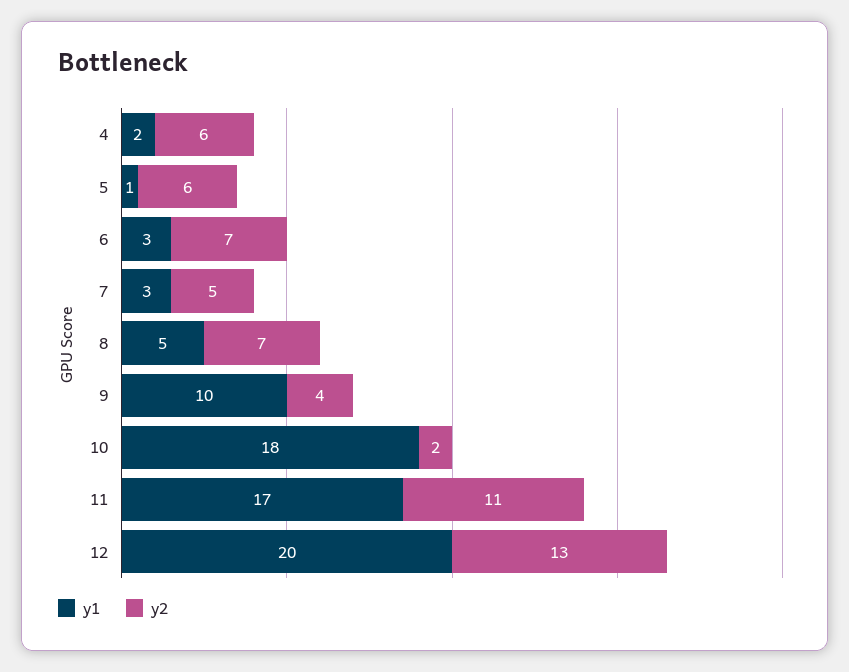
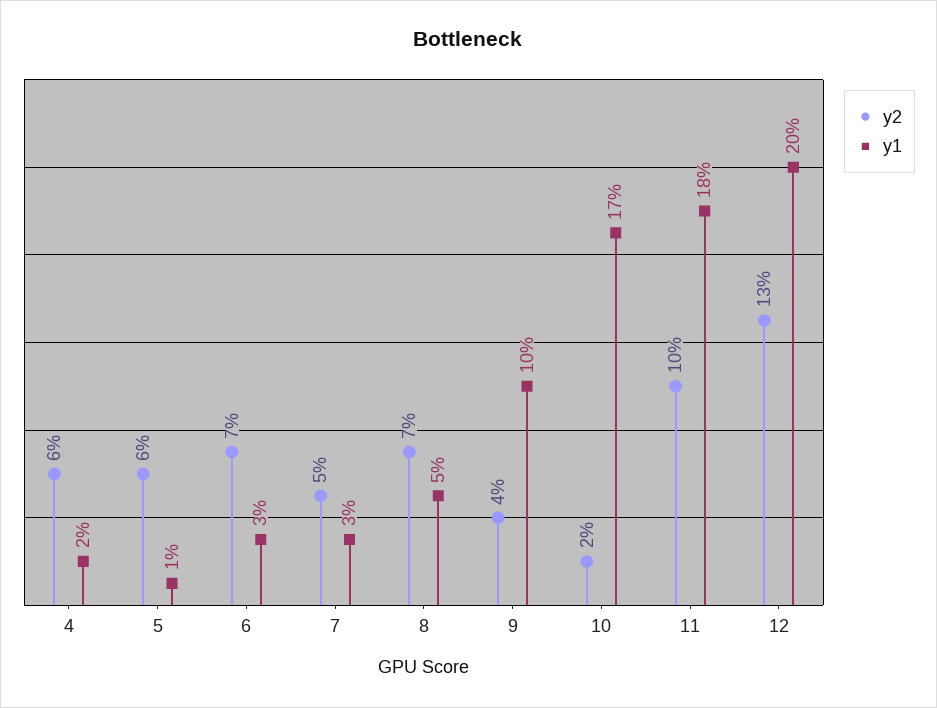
y1, 10: 18 -> 17
y1, 11: 17 -> 18
y2, 11: 11 -> 10

